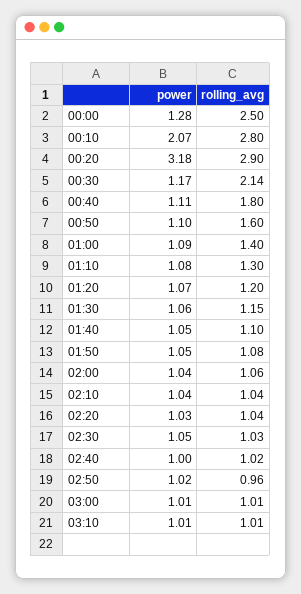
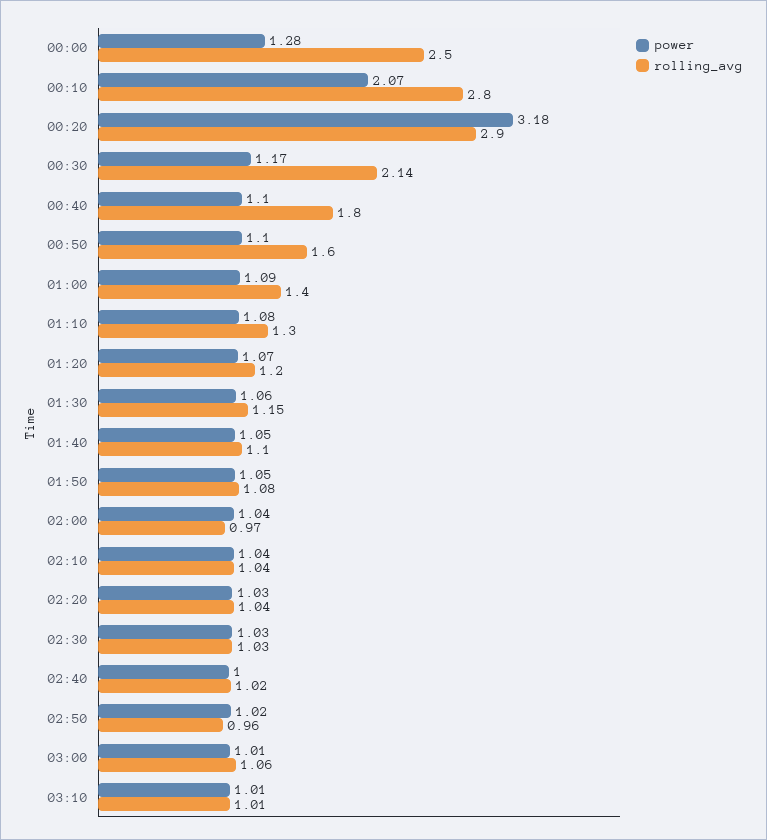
power, 00:40: 1.11 -> 1.1
rolling_avg, 02:00: 1.06 -> 0.97
power, 02:30: 1.05 -> 1.03
rolling_avg, 03:00: 1.01 -> 1.06

